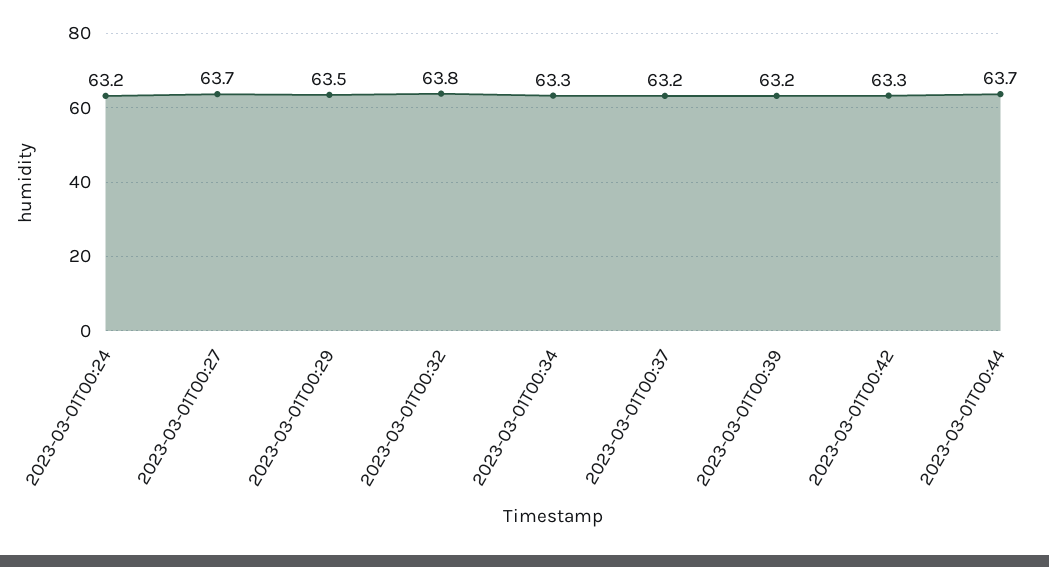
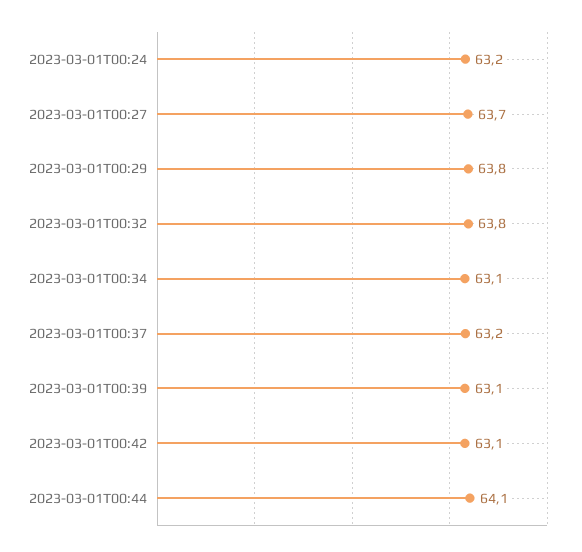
2023-03-01T00:29: 63.5 -> 63.8
2023-03-01T00:34: 63.3 -> 63.1
2023-03-01T00:39: 63.2 -> 63.1
2023-03-01T00:42: 63.3 -> 63.1
2023-03-01T00:44: 63.7 -> 64.1

